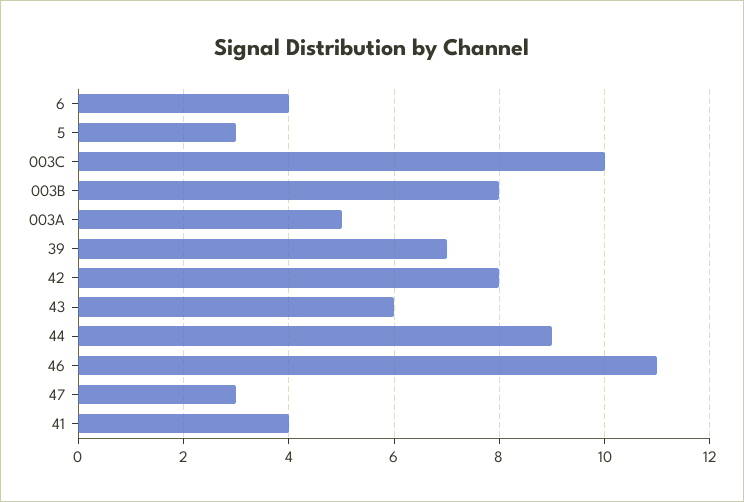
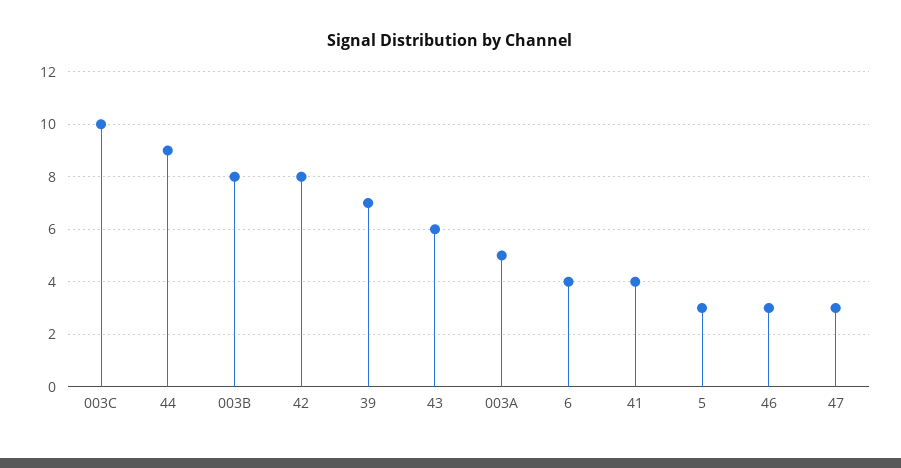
46: 11 -> 3

